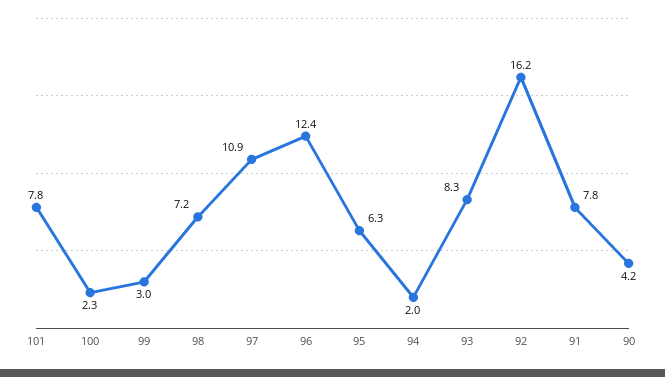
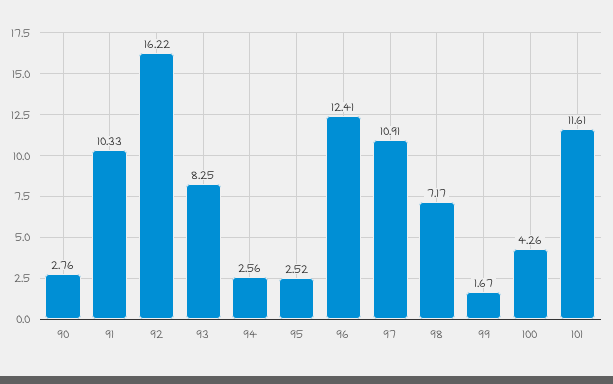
101: 7.8 -> 11.61
100: 2.3 -> 4.26
99: 3 -> 1.67
95: 6.3 -> 2.52
94: 2 -> 2.56
91: 7.8 -> 10.33
90: 4.2 -> 2.76

